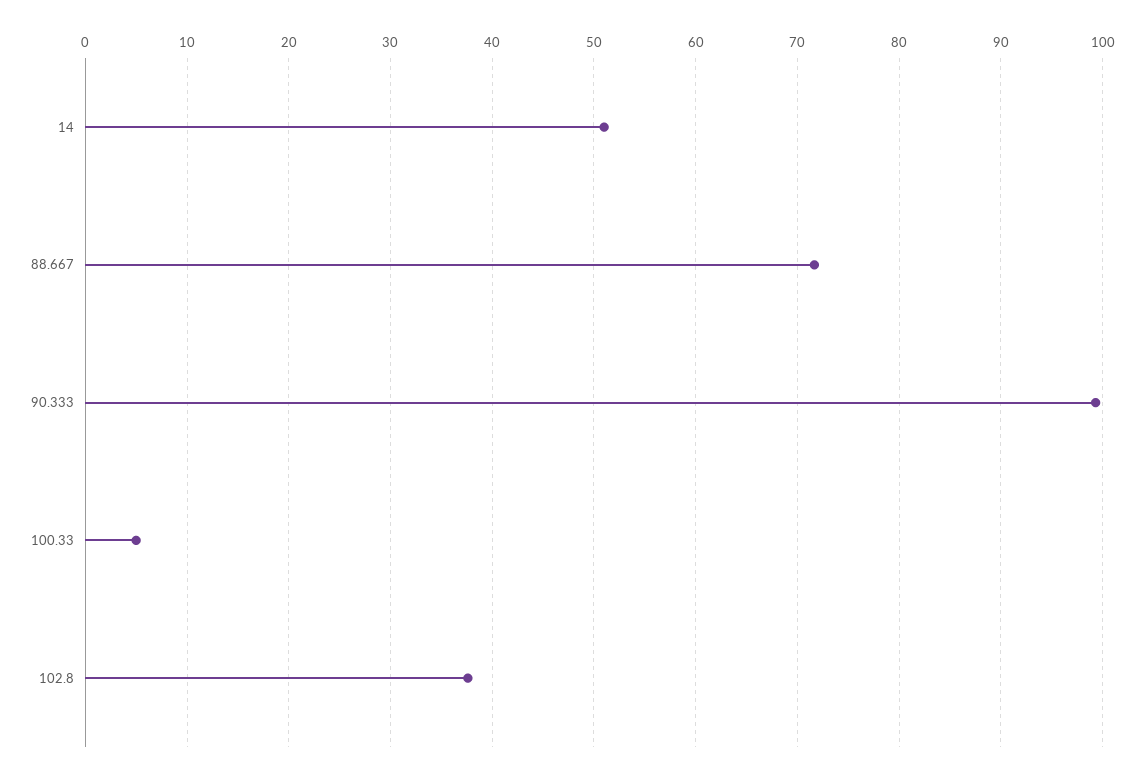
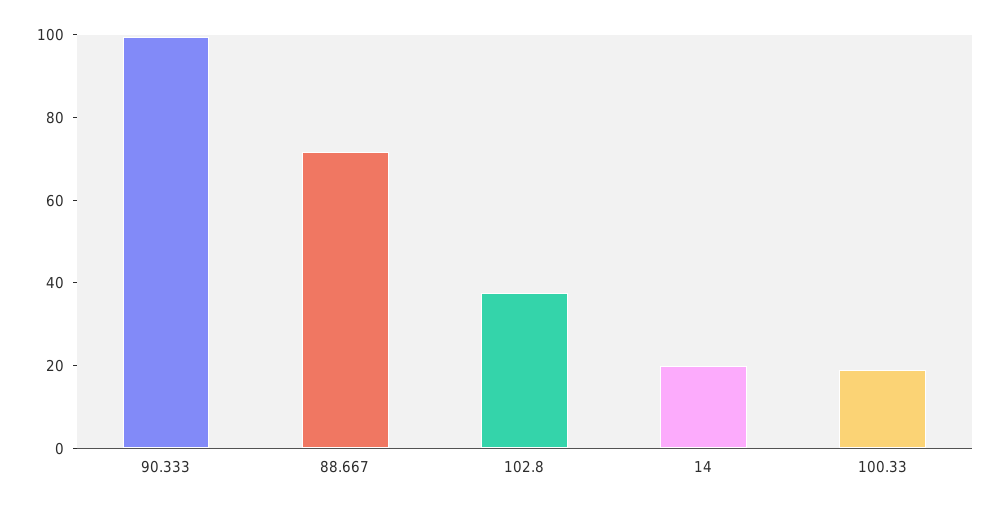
14: 51 -> 20
100.33: 5 -> 20

